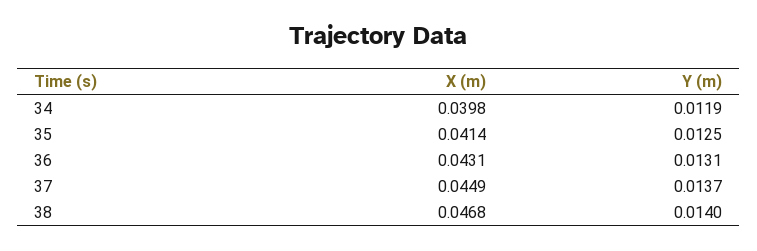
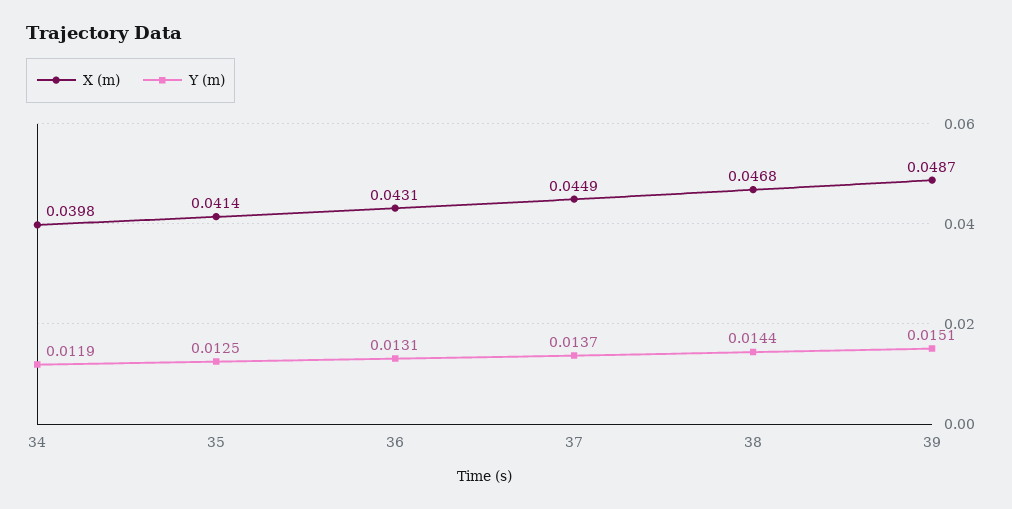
Y (m), 38: 0.014 -> 0.0144
X (m), 39: none -> 0.0487
Y (m), 39: none -> 0.0151

